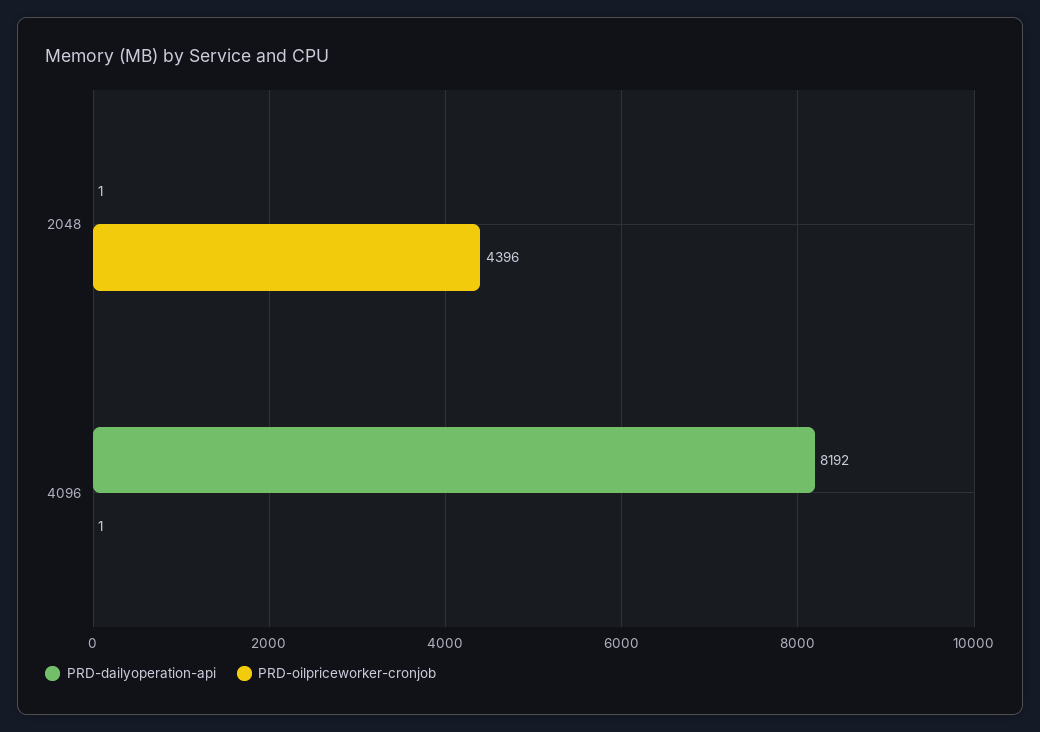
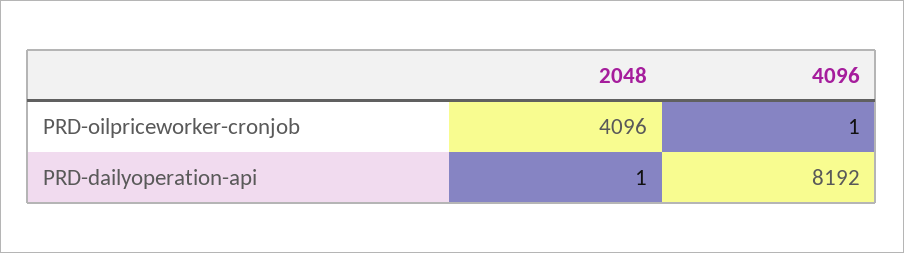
PRD-oilpriceworker-cronjob, 2048: 4396 -> 4096

